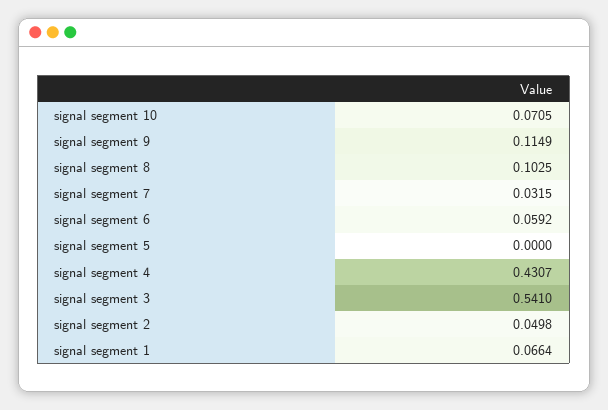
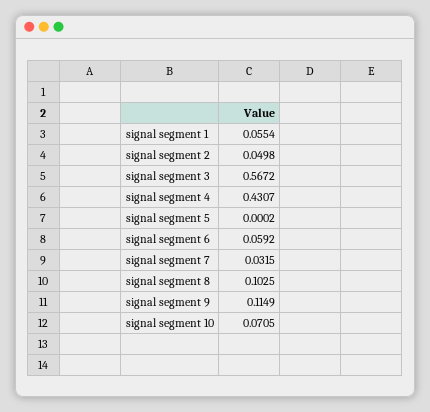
signal segment 5: 0 -> 0.0002
signal segment 3: 0.541 -> 0.5672
signal segment 1: 0.0664 -> 0.0554

